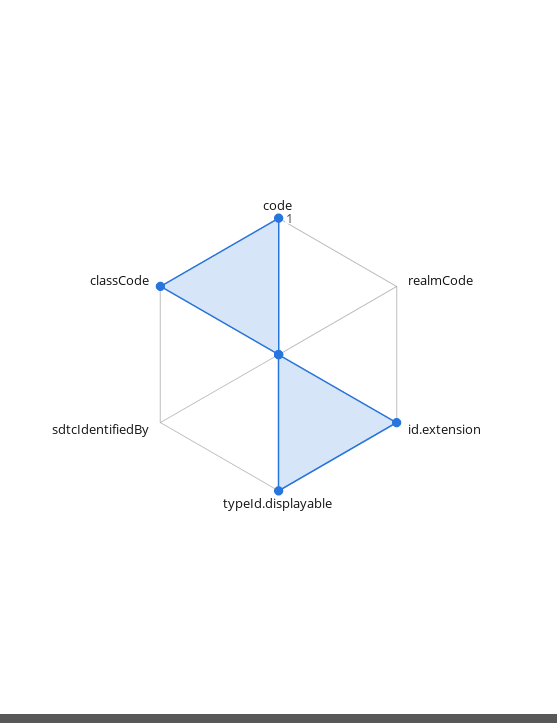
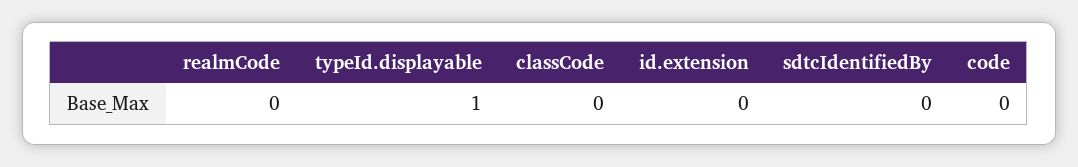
code: 1 -> 0
id.extension: 1 -> 0
classCode: 1 -> 0

